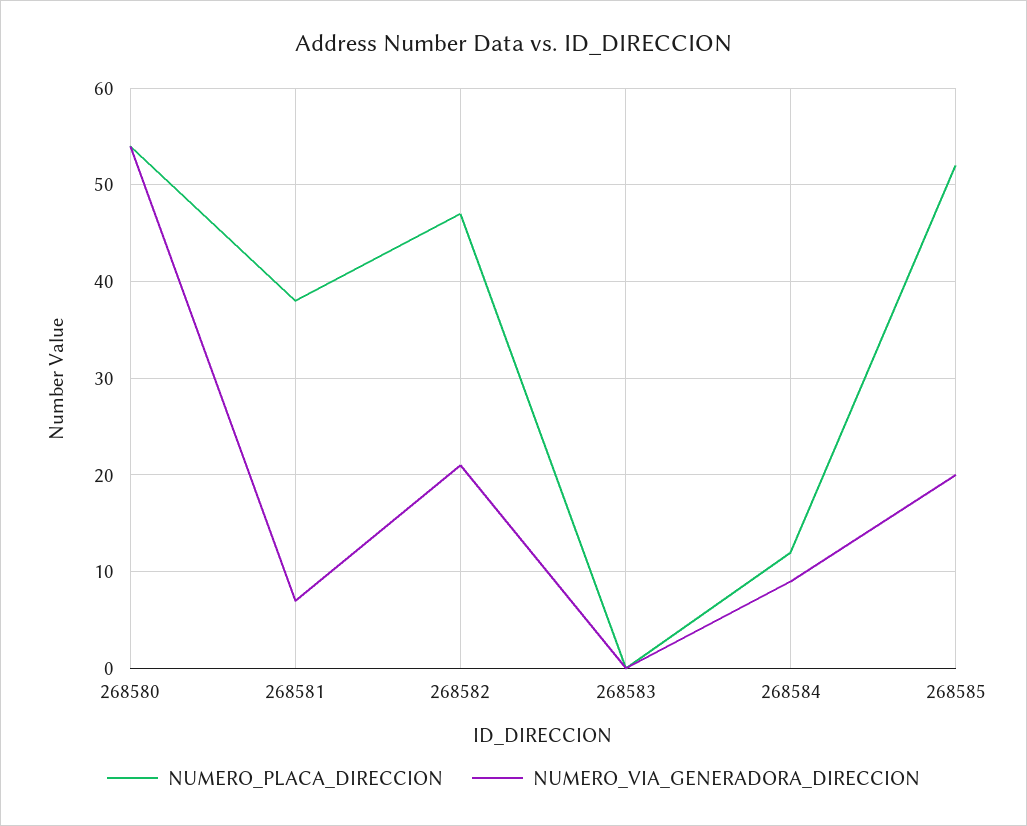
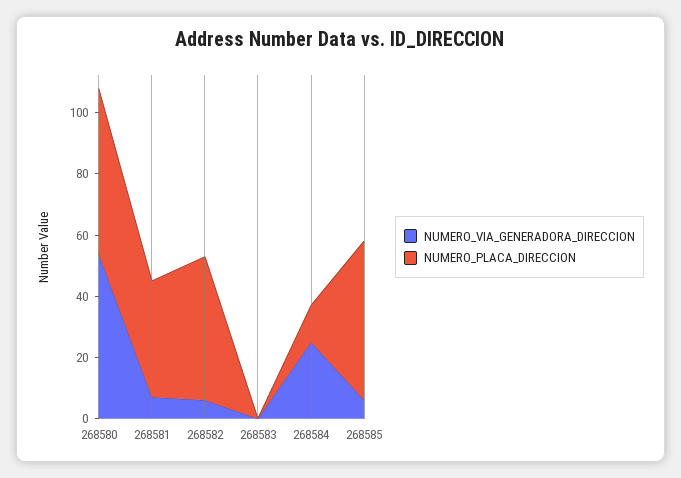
NUMERO_VIA_GENERADORA_DIRECCION, 268582: 21 -> 5
NUMERO_VIA_GENERADORA_DIRECCION, 268584: 9 -> 25
NUMERO_VIA_GENERADORA_DIRECCION, 268585: 20 -> 5

